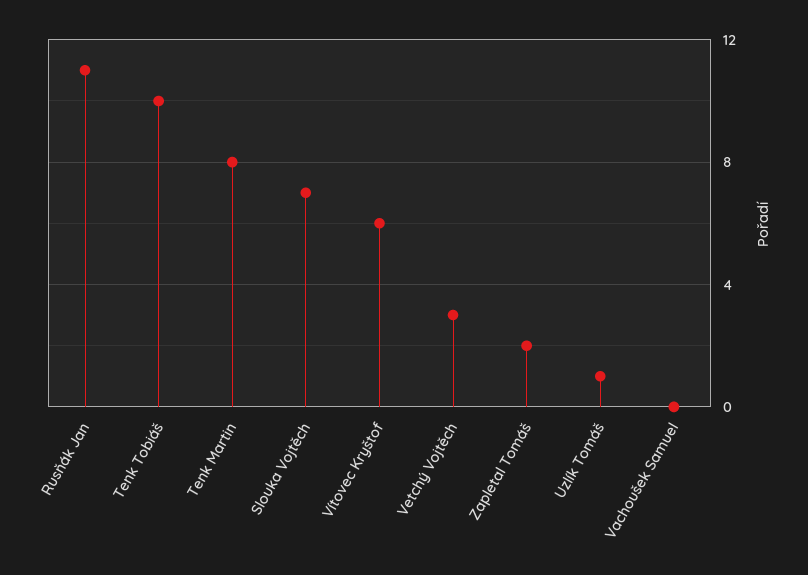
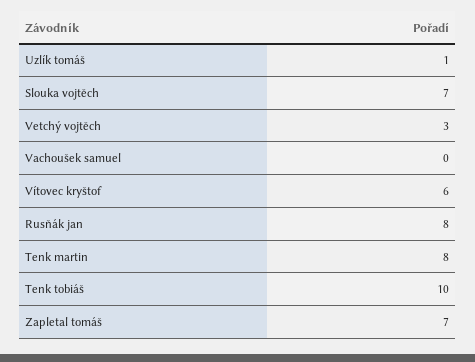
Rusňák Jan: 11 -> 8
Zapletal Tomáš: 2 -> 7

